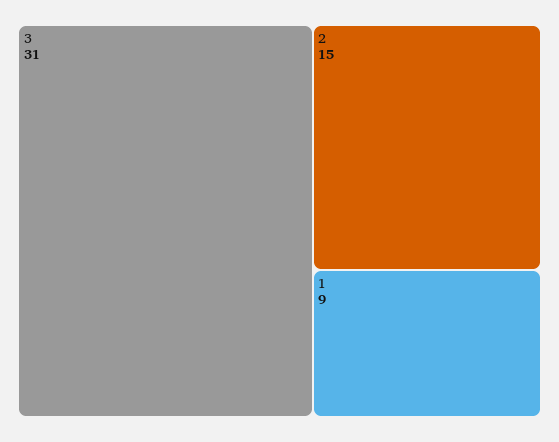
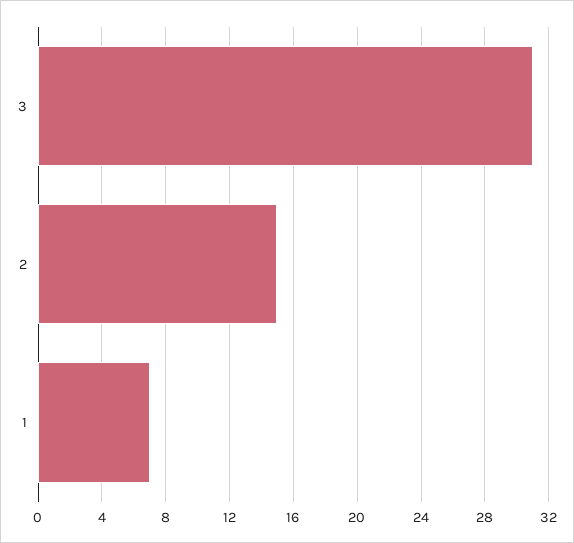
1: 9 -> 7

